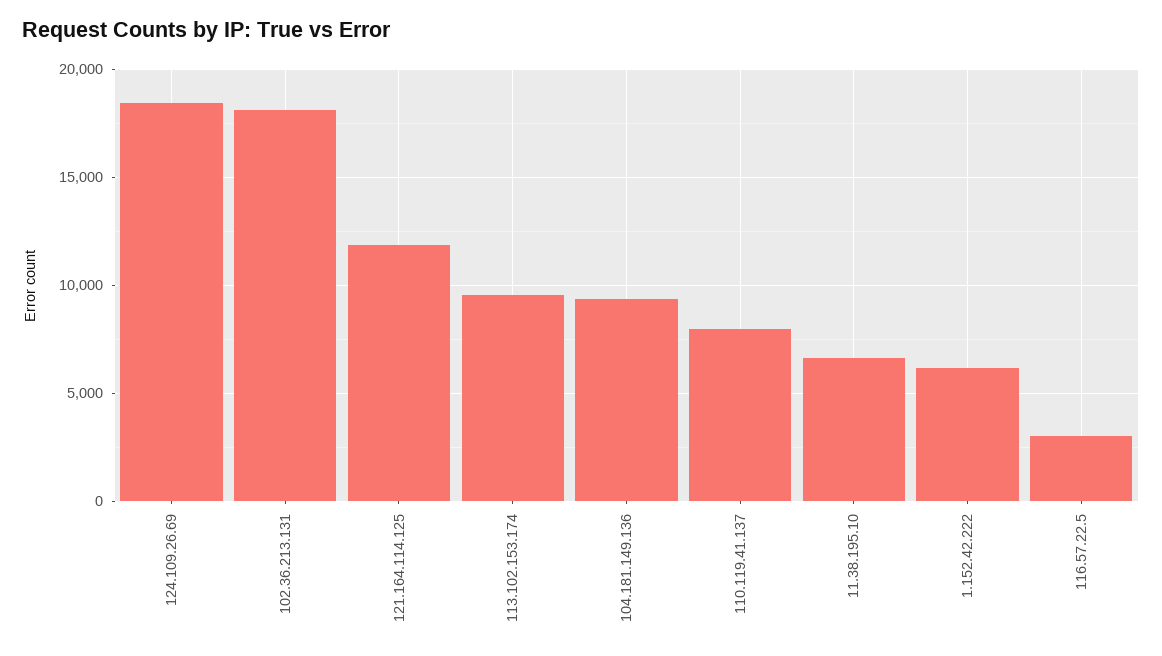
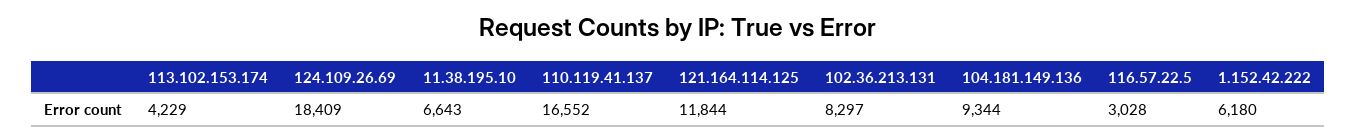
102.36.213.131: 18000 -> 8297
113.102.153.174: 9500 -> 4229
110.119.41.137: 8000 -> 16552

